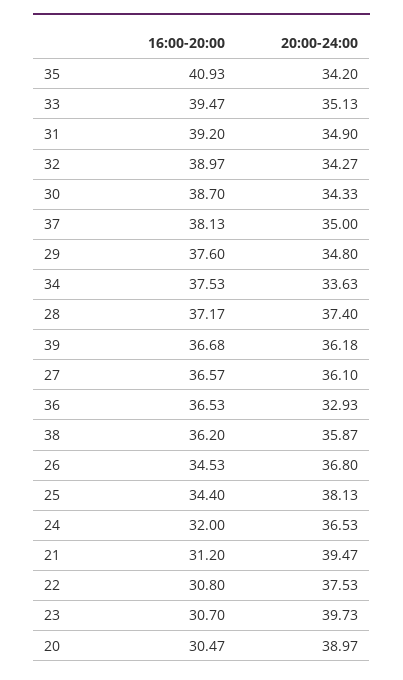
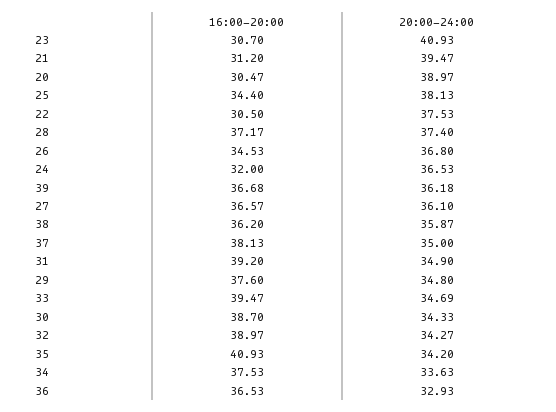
20:00-24:00, 33: 35.13 -> 34.69
16:00-20:00, 22: 30.8 -> 30.5
20:00-24:00, 23: 39.73 -> 40.93

